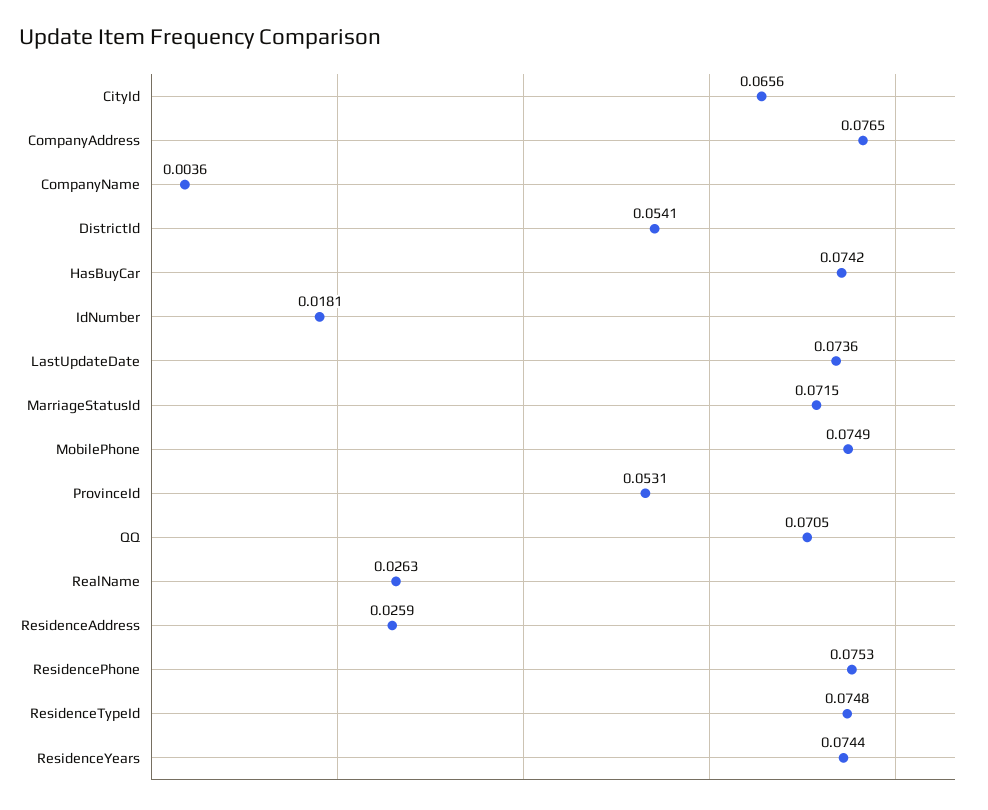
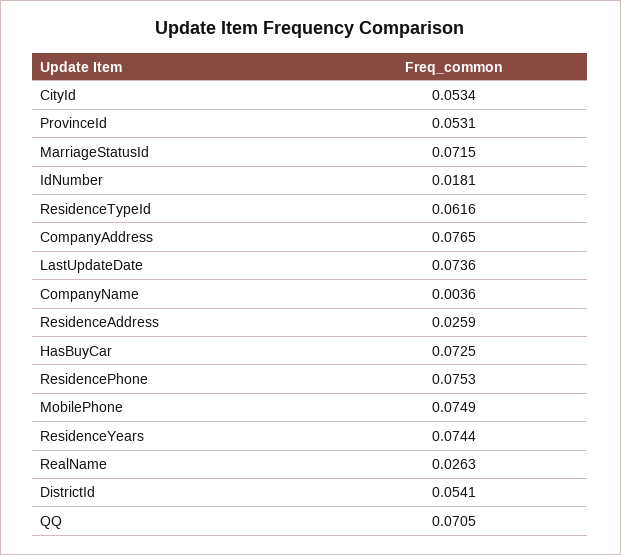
CityId: 0.0656 -> 0.0534
HasBuyCar: 0.0742 -> 0.0725
ResidenceTypeId: 0.0748 -> 0.0616

